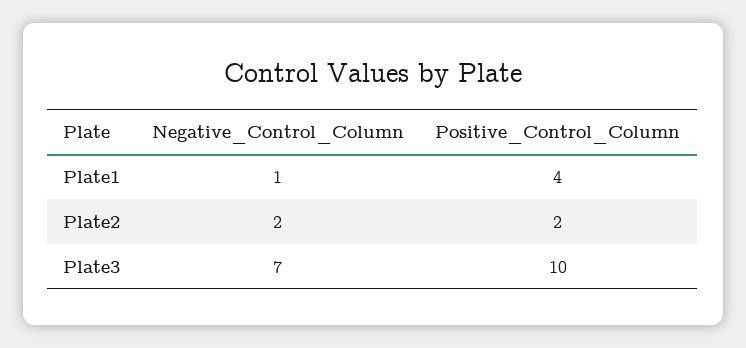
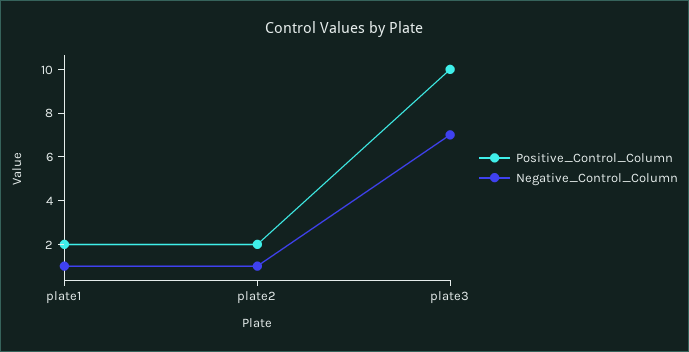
Positive_Control_Column, Plate1: 4 -> 2
Negative_Control_Column, Plate2: 2 -> 1

